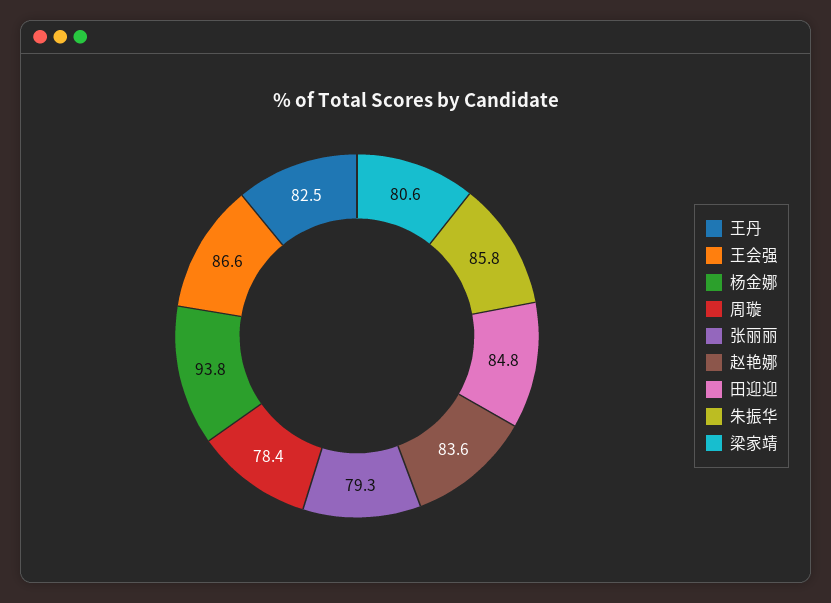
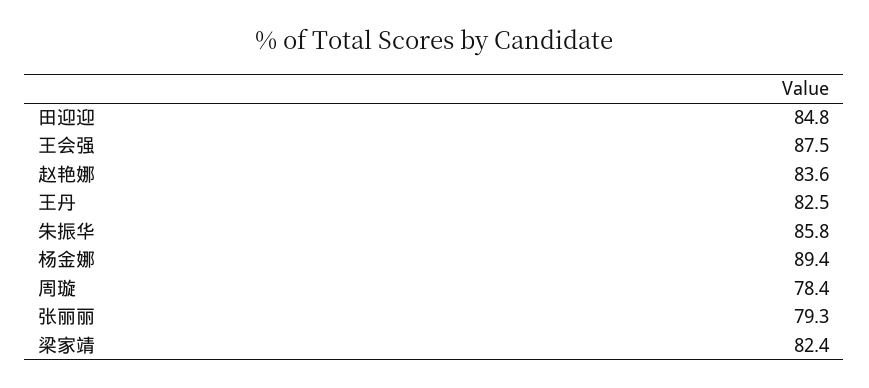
王会强: 86.6 -> 87.5
杨金娜: 93.8 -> 89.4
梁家靖: 80.6 -> 82.4

